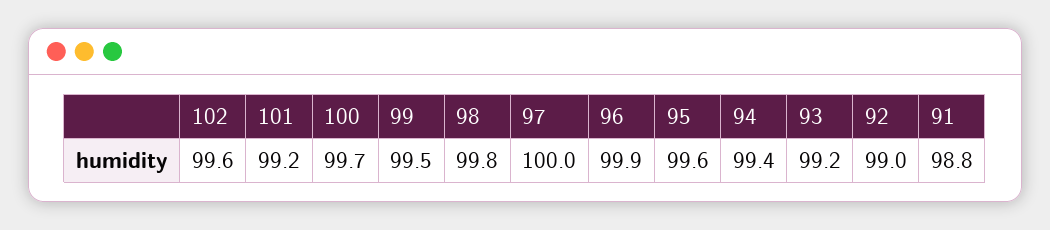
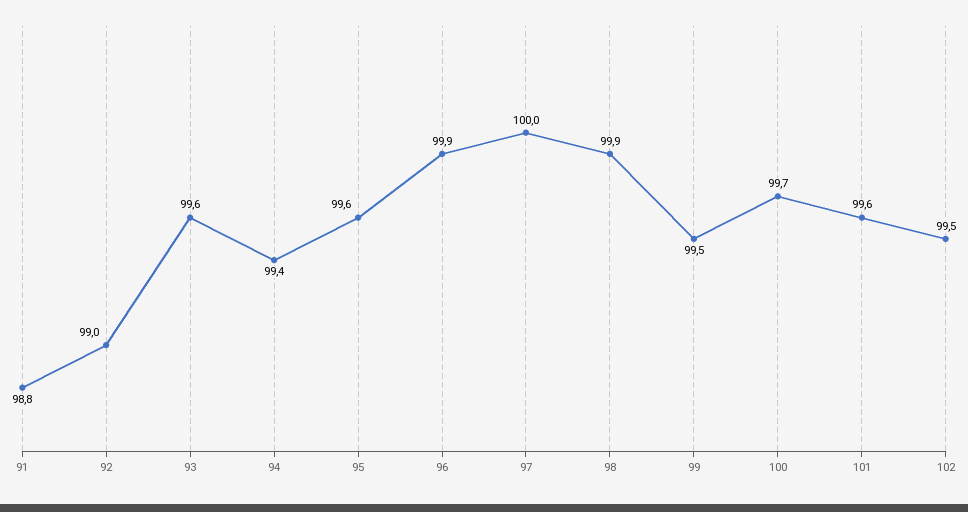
102: 99.6 -> 99.5
101: 99.2 -> 99.6
98: 99.8 -> 99.9
93: 99.2 -> 99.6

